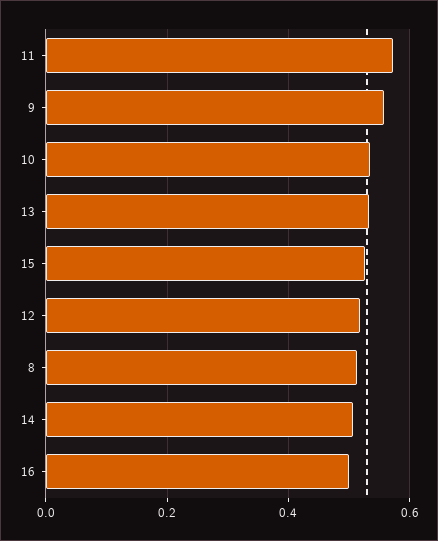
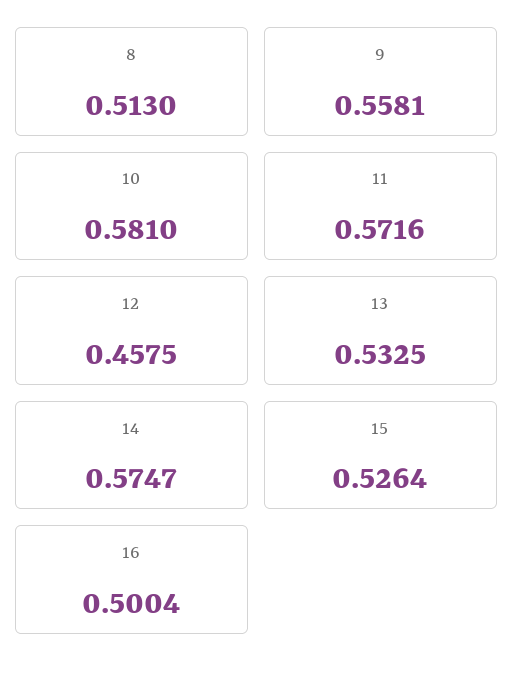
10: 0.54 -> 0.581
12: 0.52 -> 0.4575
14: 0.5 -> 0.5747

